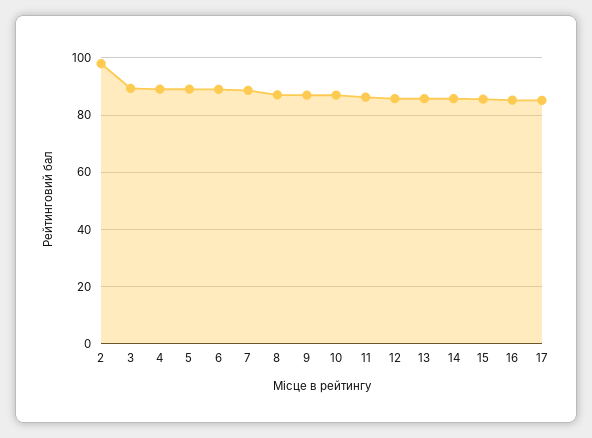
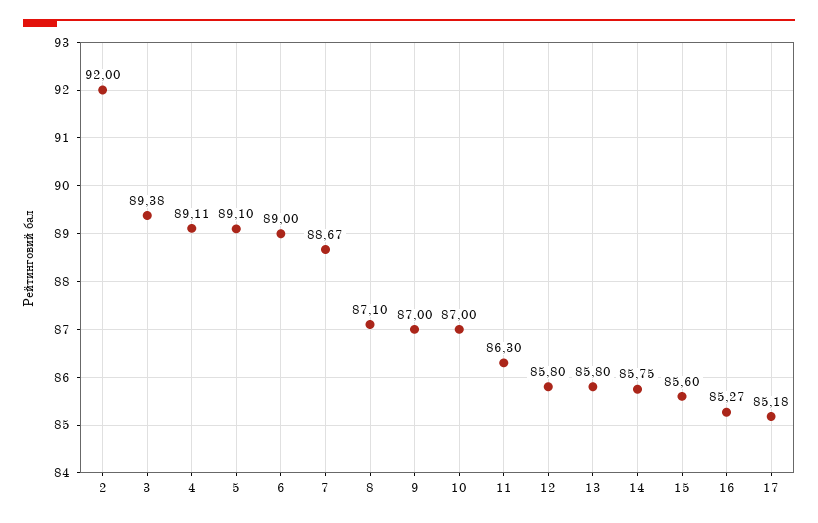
2: 97.5 -> 92

